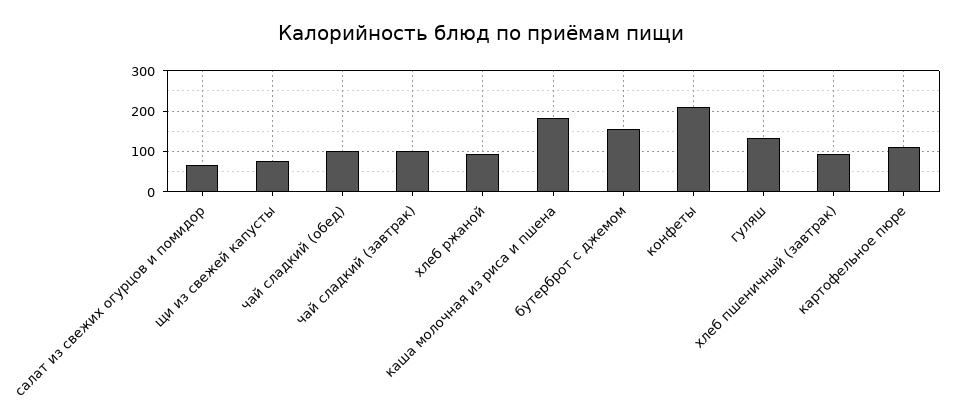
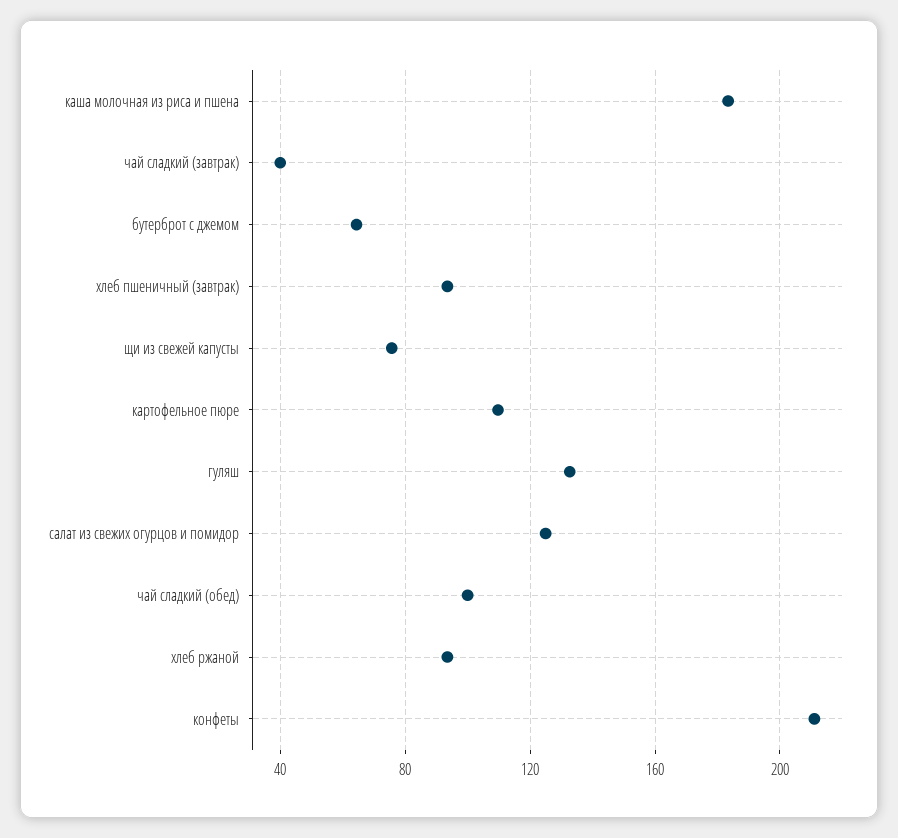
салат из свежих огурцов и помидор: 60 -> 125
чай сладкий (завтрак): 100 -> 40
бутерброт с джемом: 160 -> 65

